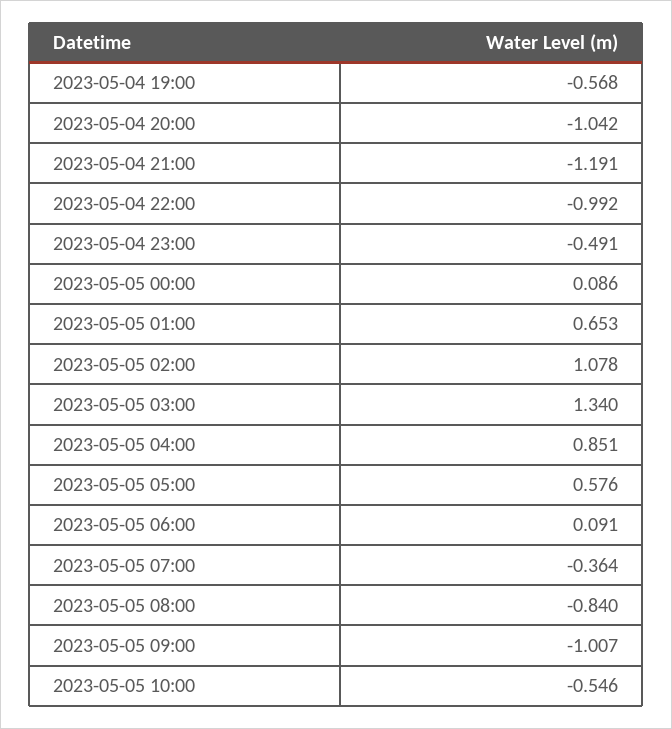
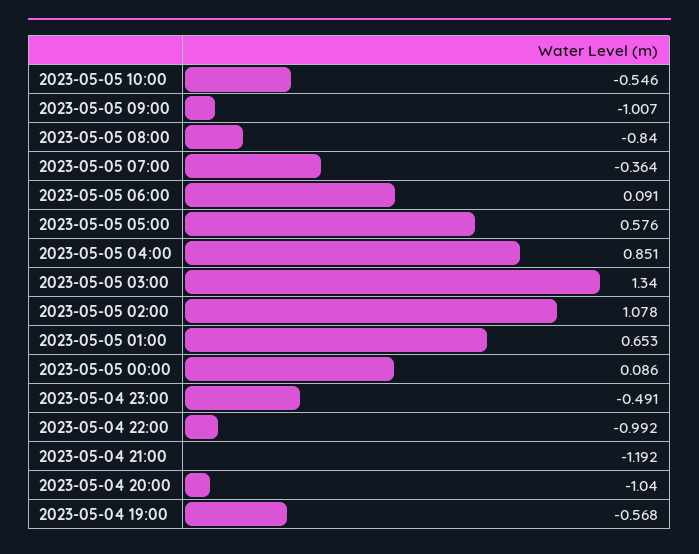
2023-05-04 20:00: -1.042 -> -1.04
2023-05-04 21:00: -1.191 -> -1.192

